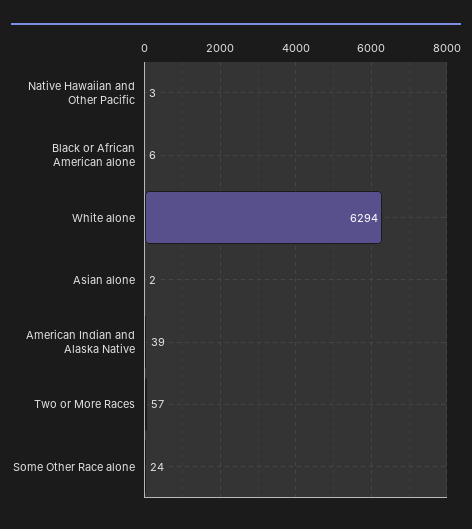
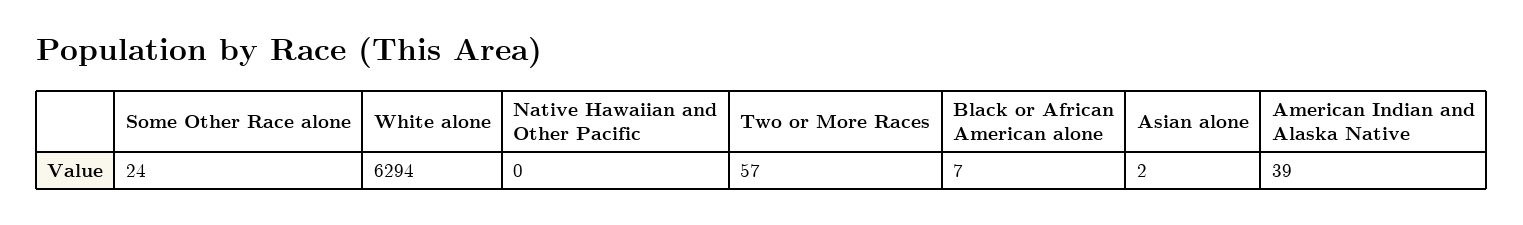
Native Hawaiian and Other Pacific: 3 -> 0
Black or African American alone: 6 -> 7

